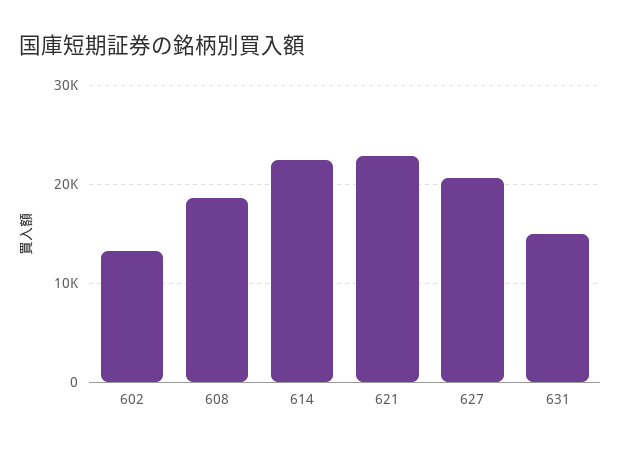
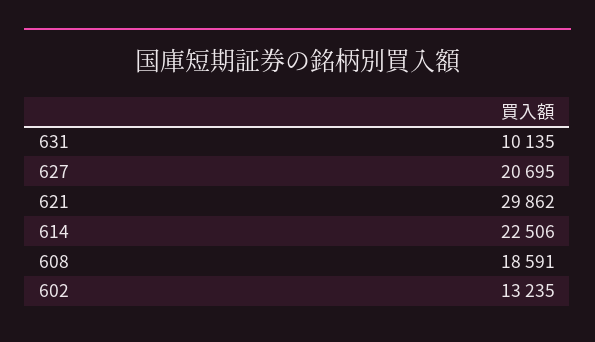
621: 23000 -> 29862
631: 15000 -> 10135

